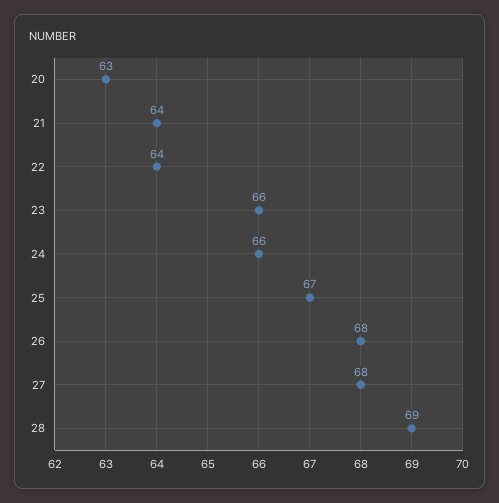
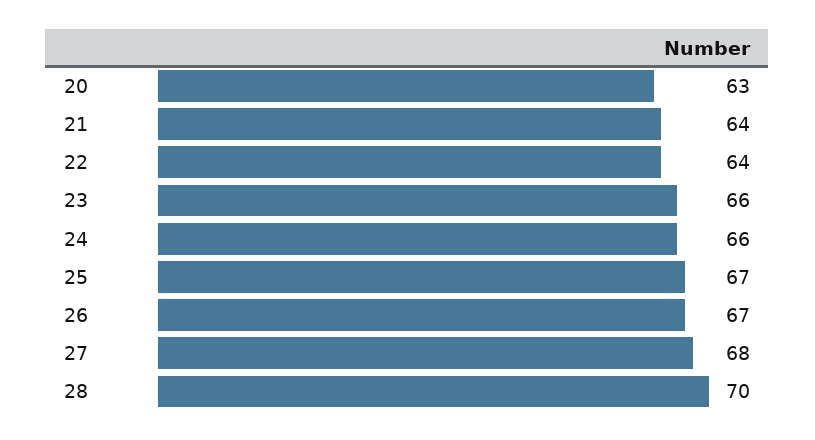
26: 68 -> 67
28: 69 -> 70

